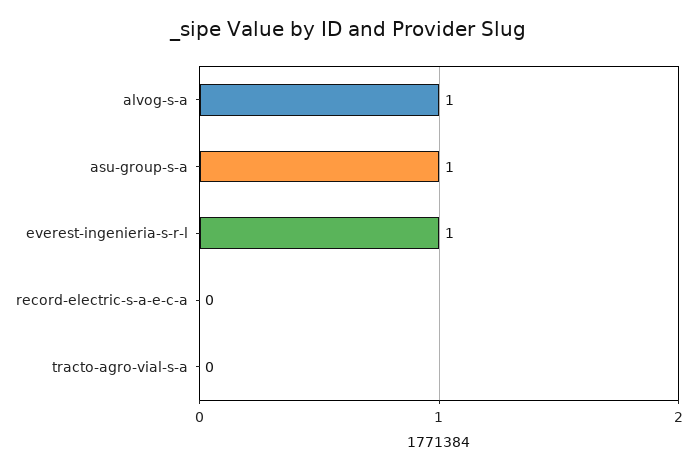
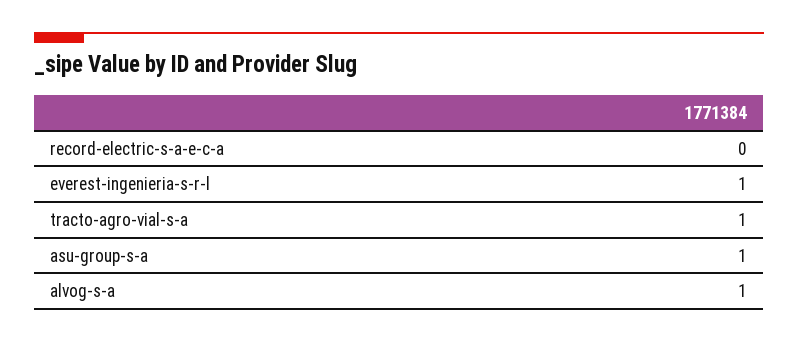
tracto-agro-vial-s-a: 0 -> 1

